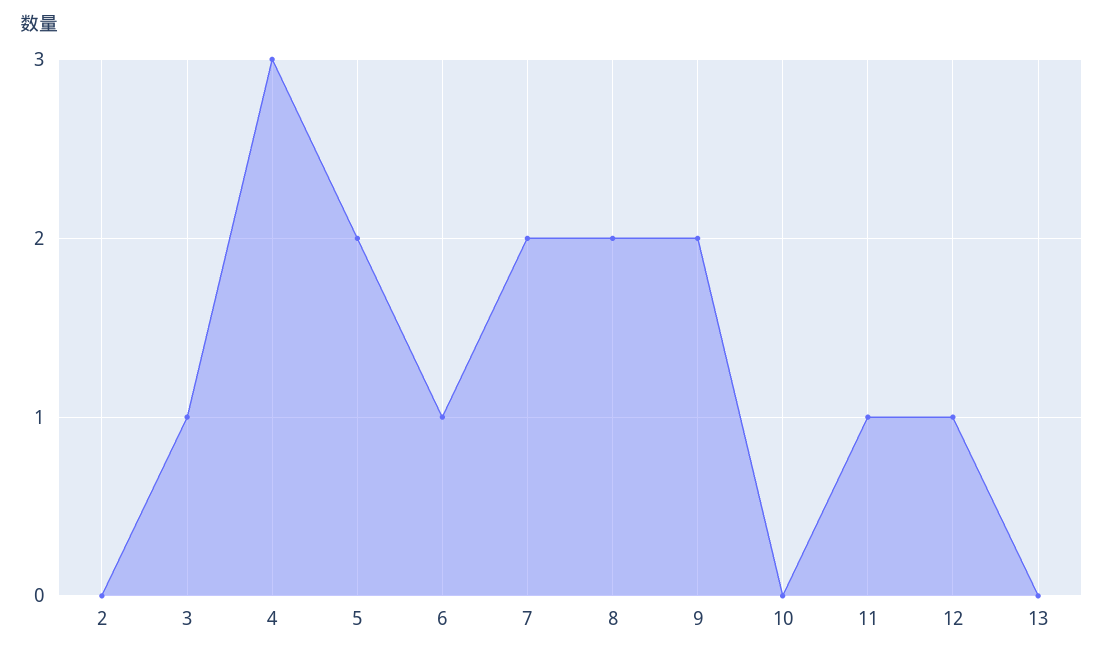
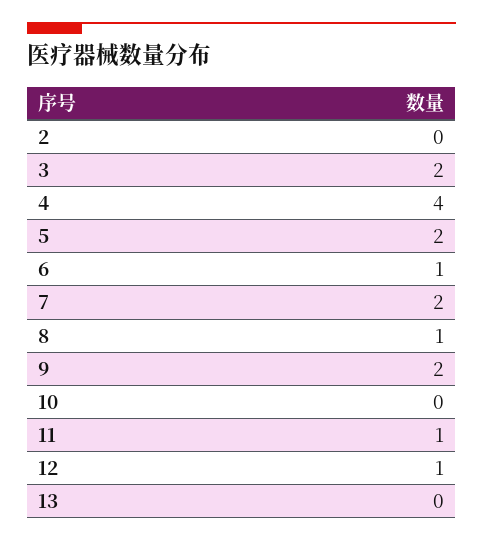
3: 1 -> 2
4: 3 -> 4
8: 2 -> 1

